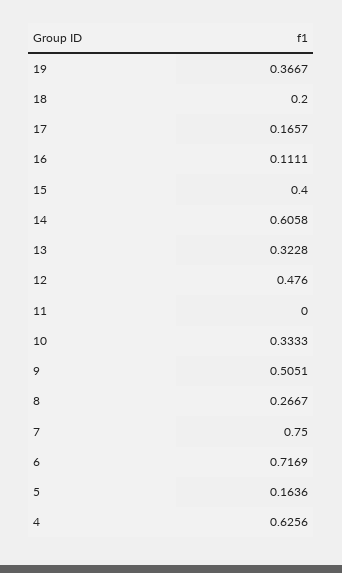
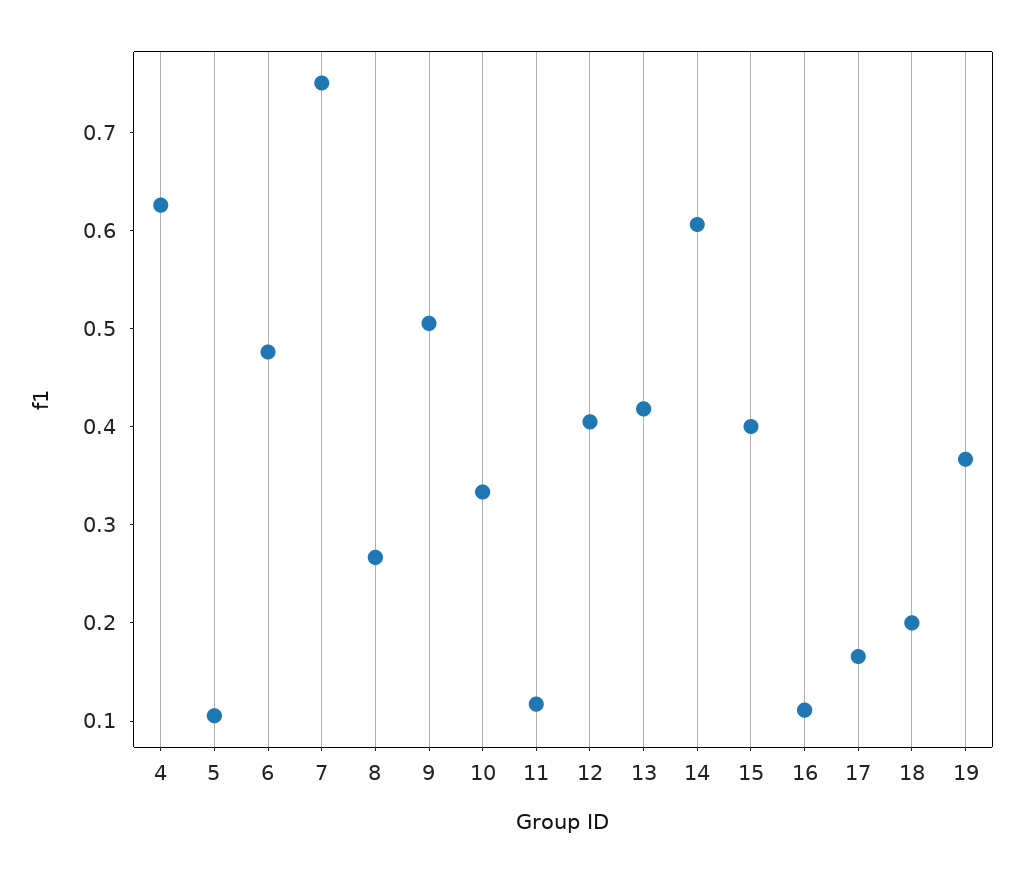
13: 0.3228 -> 0.42
12: 0.476 -> 0.4
11: 0 -> 0.12
6: 0.7169 -> 0.48
5: 0.1636 -> 0.1

